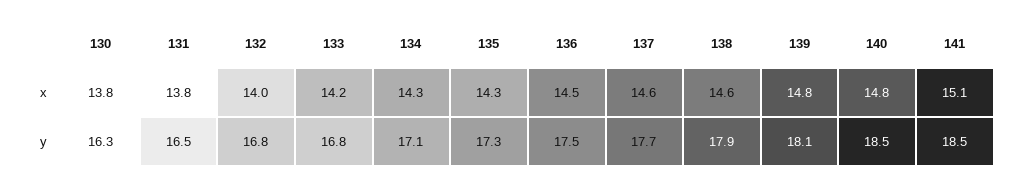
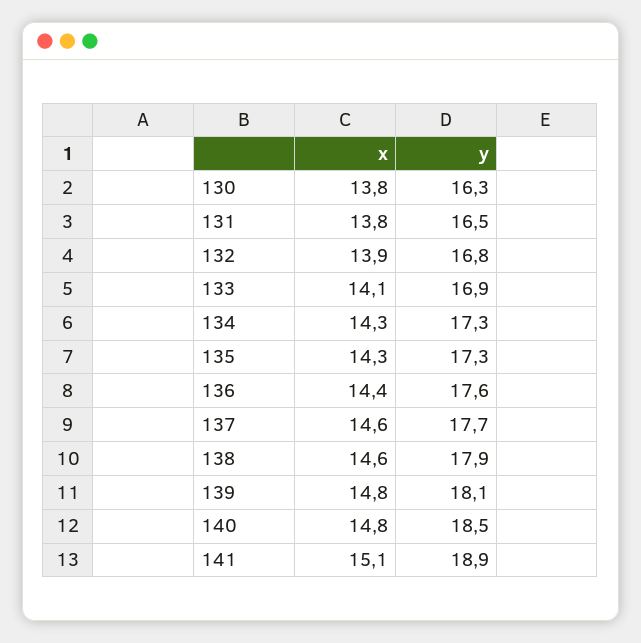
132, x: 14 -> 13.9
133, x: 14.2 -> 14.1
136, x: 14.5 -> 14.4
133, y: 16.8 -> 16.9
134, y: 17.1 -> 17.3
136, y: 17.5 -> 17.6
141, y: 18.5 -> 18.9

